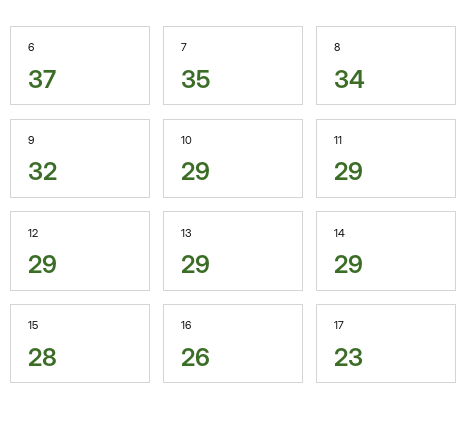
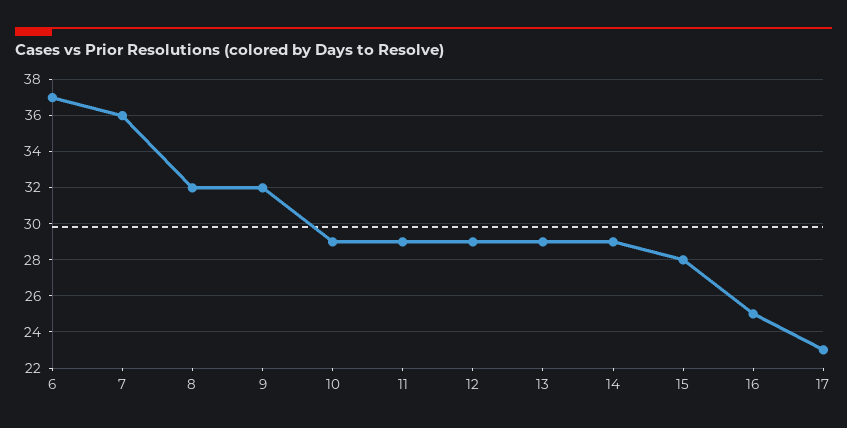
7: 35 -> 36
8: 34 -> 32
16: 26 -> 25

